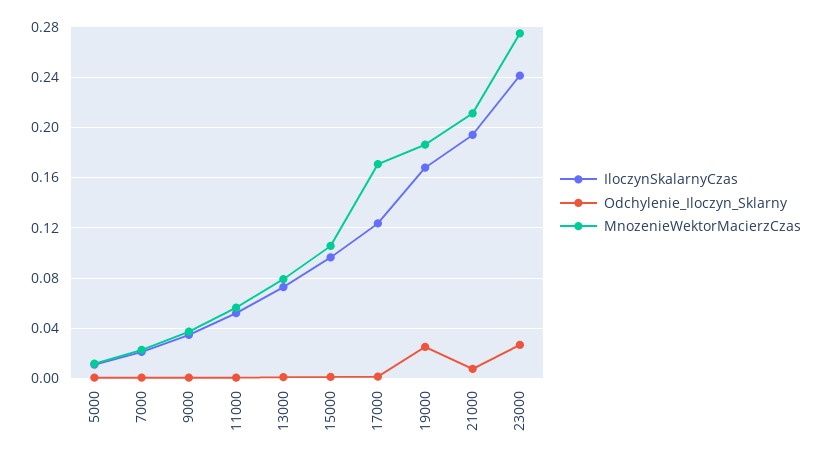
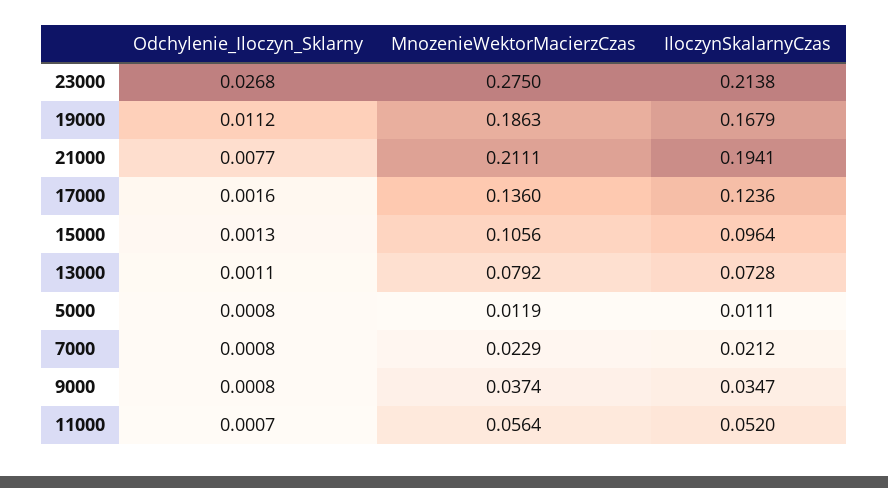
MnozenieWektorMacierzCzas, 17000: 0.17 -> 0.136
Odchylenie_Iloczyn_Sklarny, 19000: 0.025 -> 0.0112
IloczynSkalarnyCzas, 23000: 0.24 -> 0.2138

